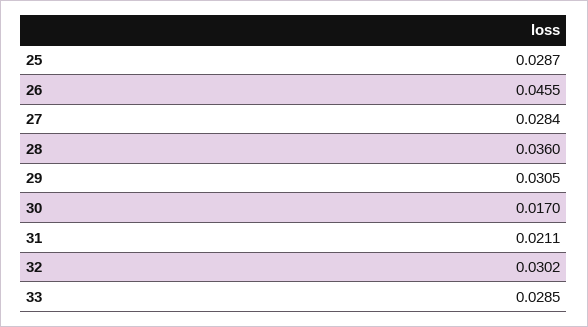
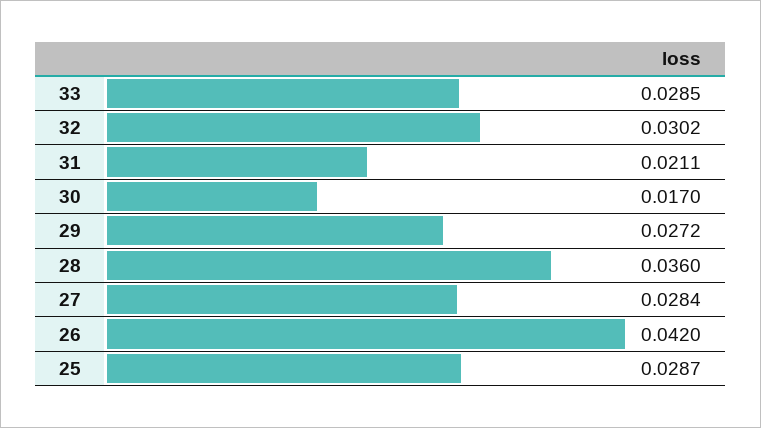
26: 0.0455 -> 0.042
29: 0.0305 -> 0.0272

